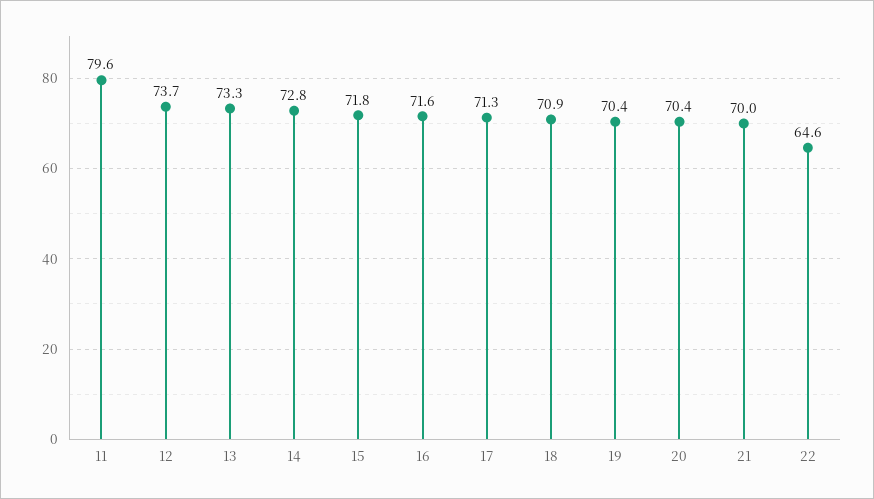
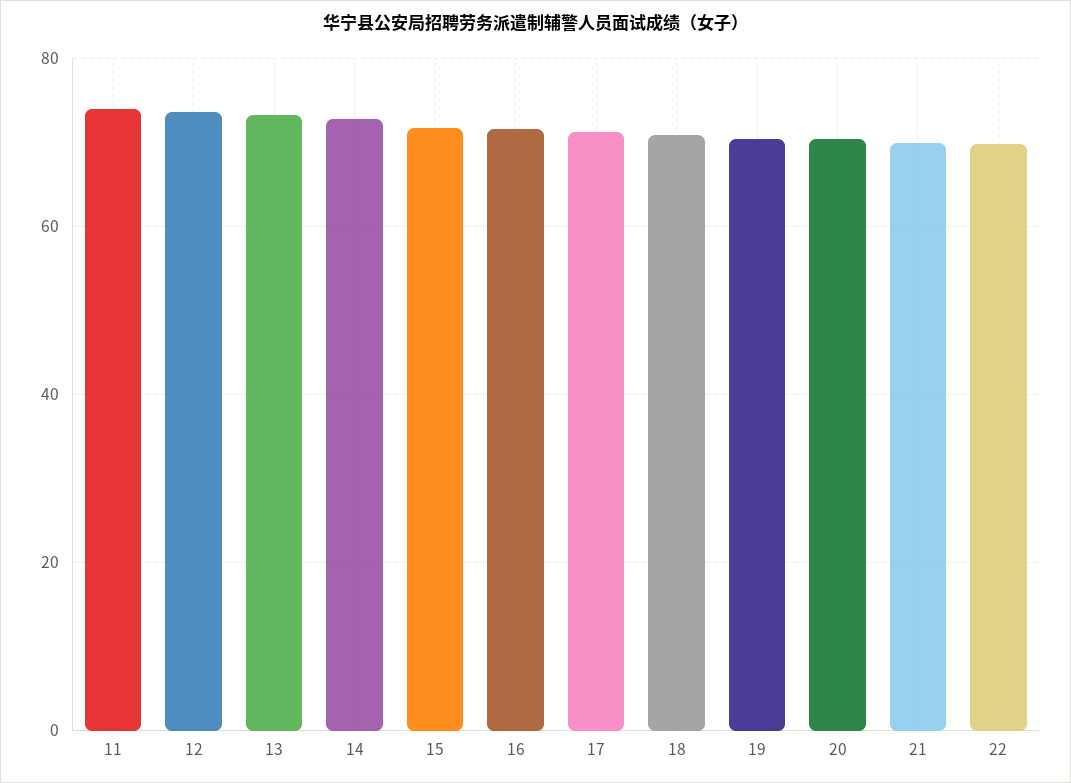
11: 79.6 -> 74
22: 64.6 -> 70

